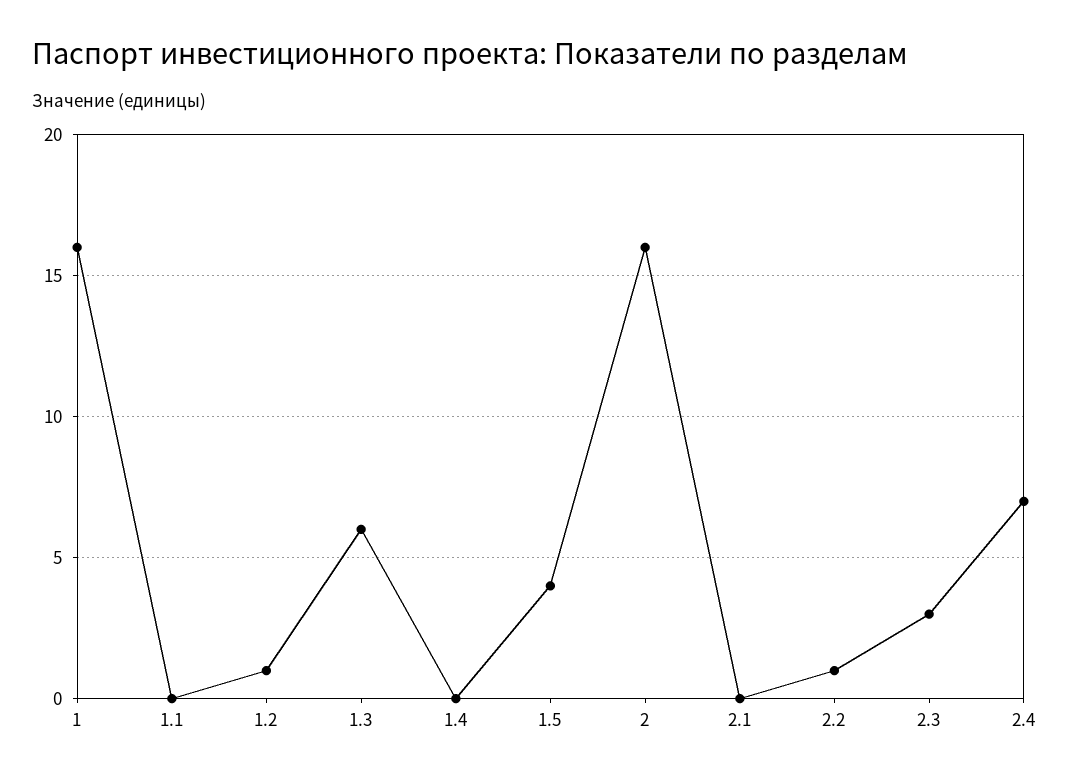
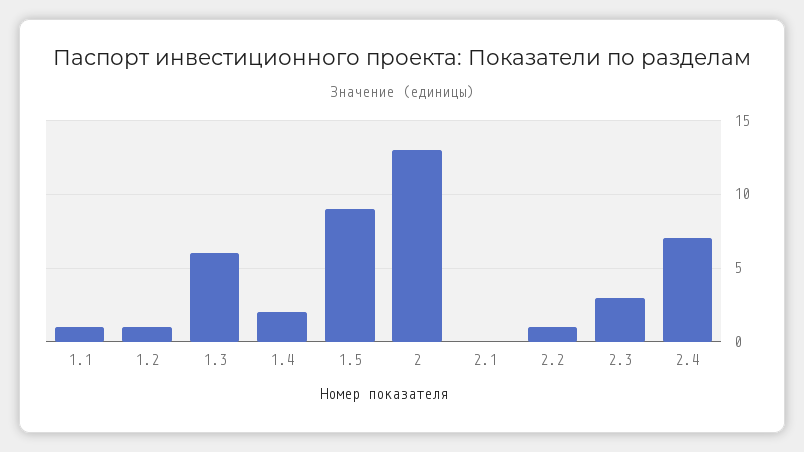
1: 16 -> none
1.1: 0 -> 1
1.4: 0 -> 2
1.5: 4 -> 9
2: 16 -> 13

